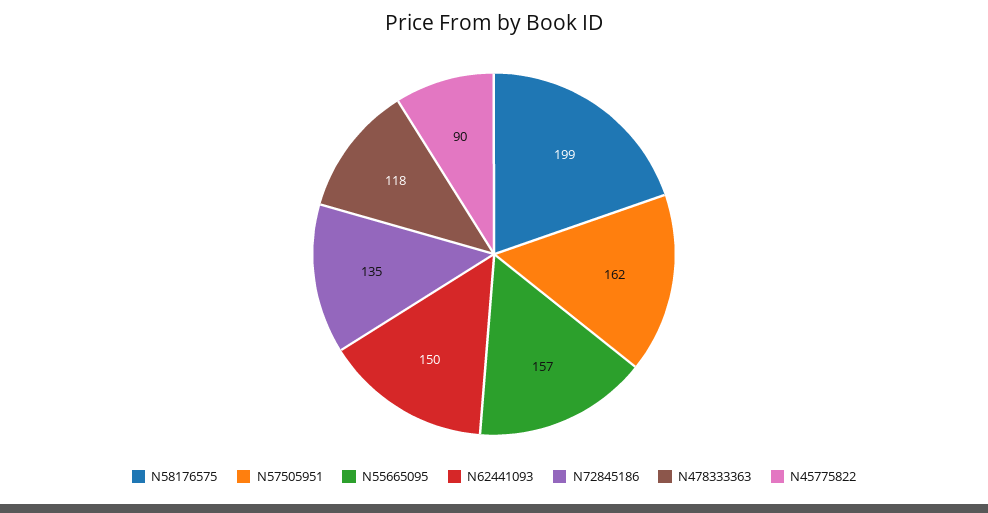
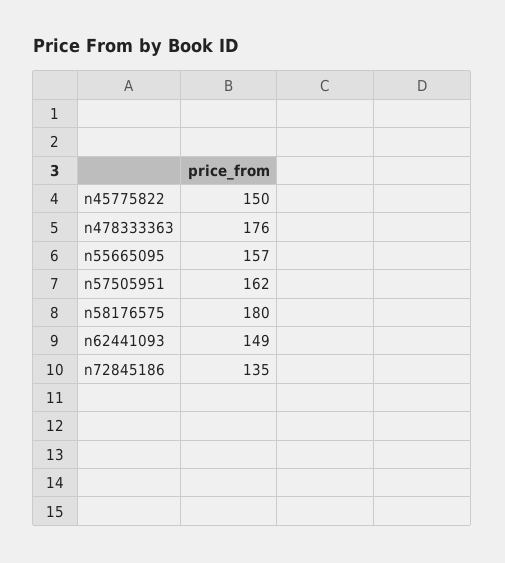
N58176575: 199 -> 180
N62441093: 150 -> 149
N478333363: 118 -> 176
N45775822: 90 -> 150

